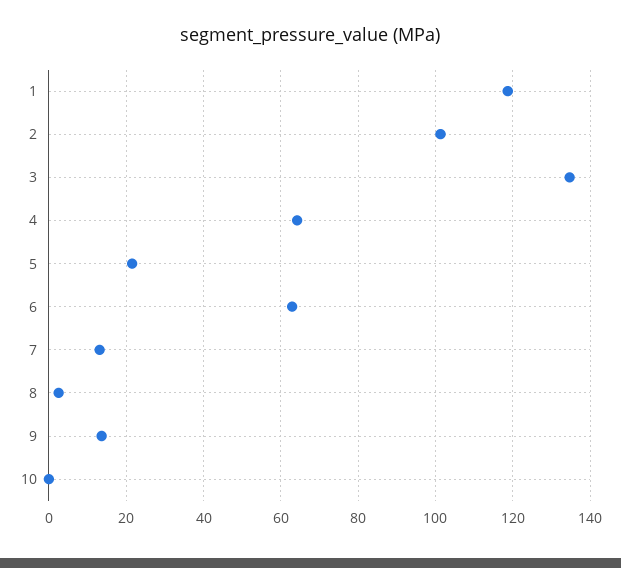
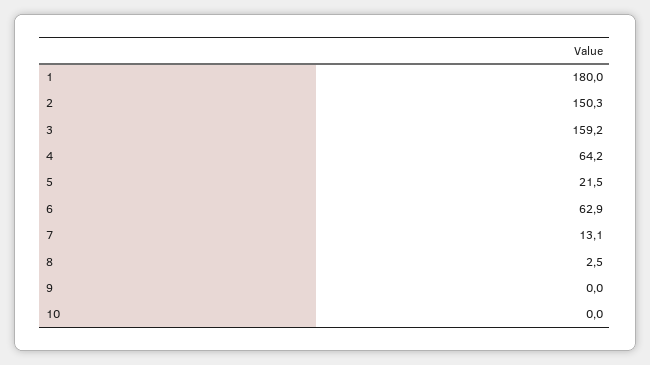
1: 118 -> 180
2: 102 -> 150.3
3: 134 -> 159.2
9: 14 -> 0

